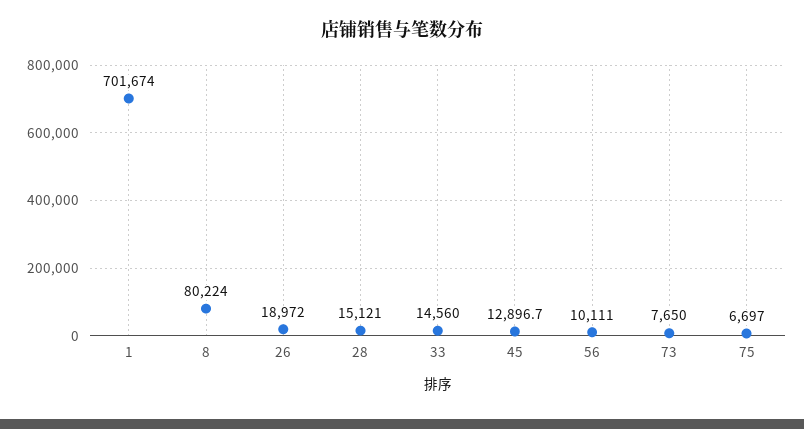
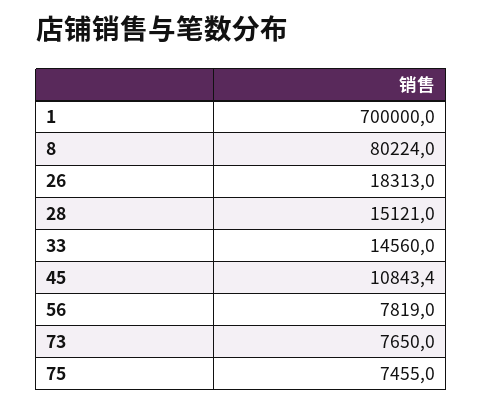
1: 701674 -> 700000
26: 18972 -> 18313
45: 12896.7 -> 10843.4
56: 10111 -> 7819
75: 6697 -> 7455

